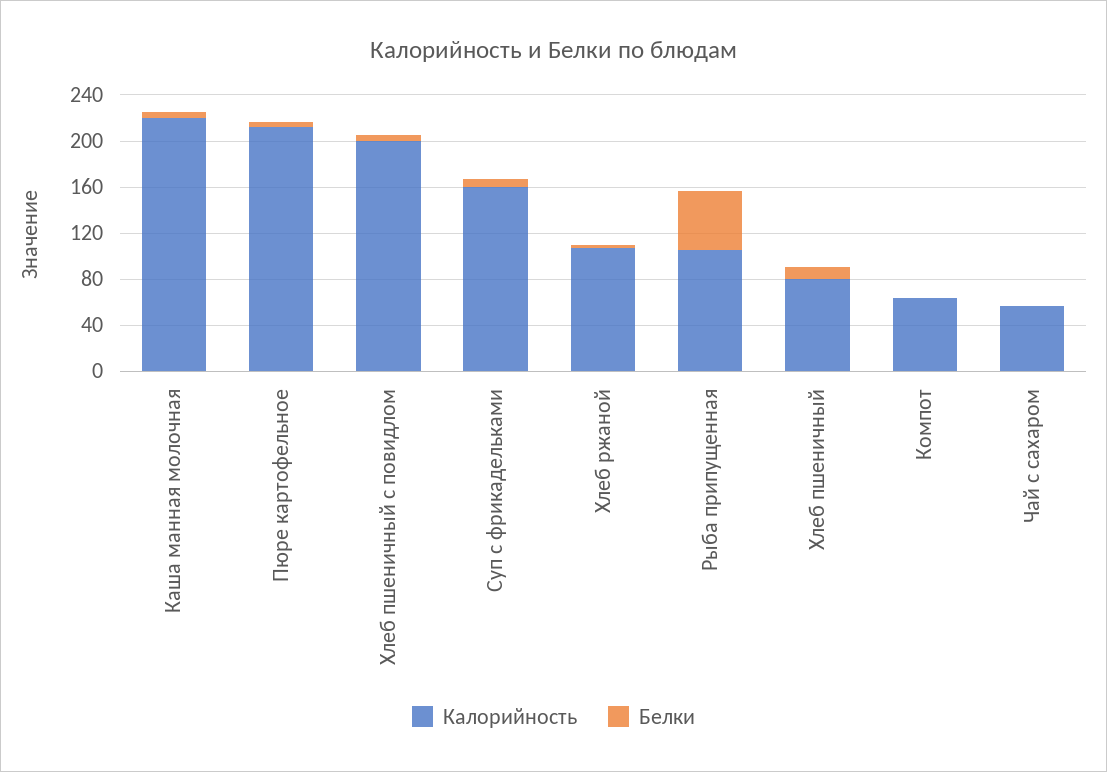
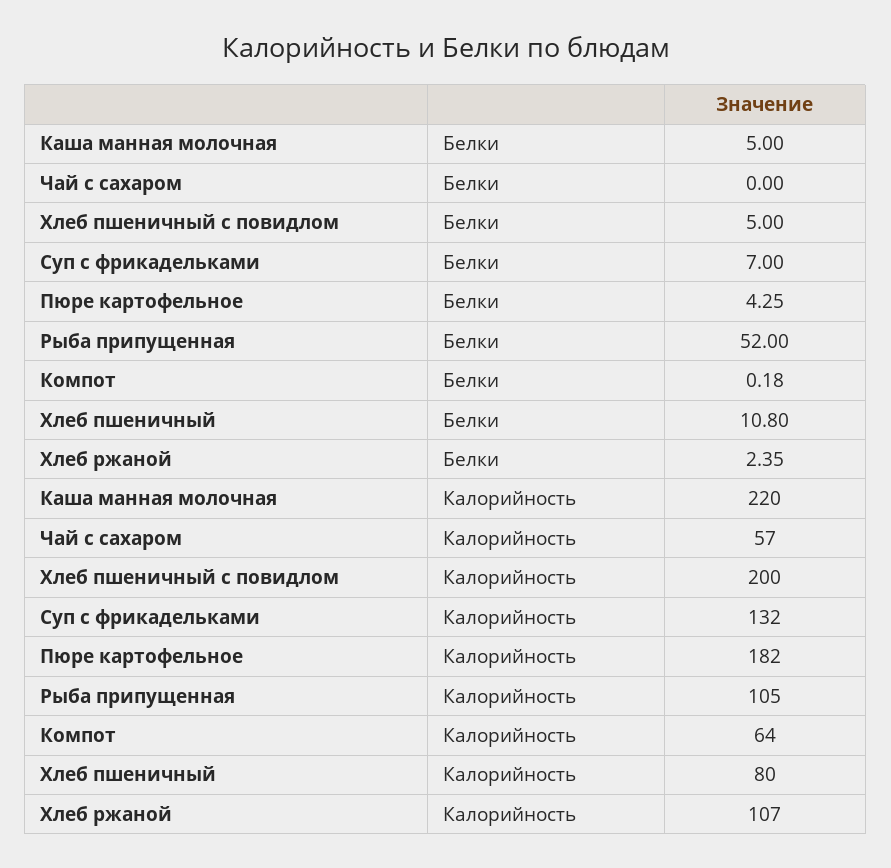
Калорийность, Пюре картофельное: 210 -> 182
Калорийность, Суп с фрикадельками: 160 -> 132

